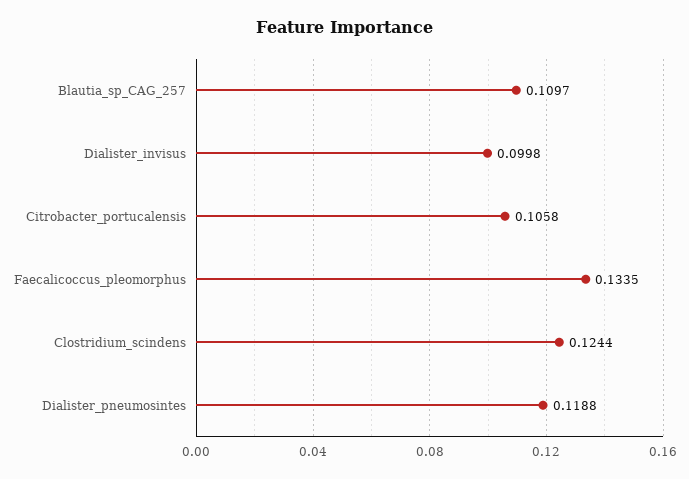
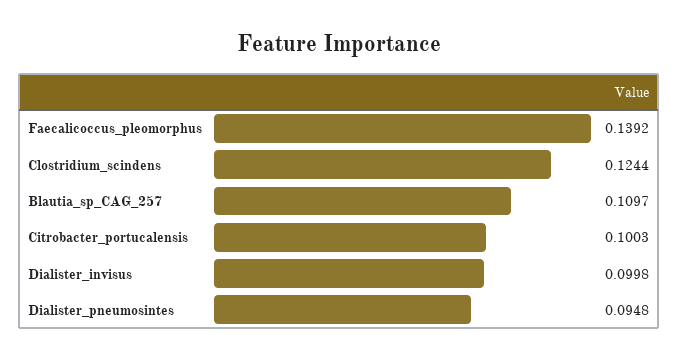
Citrobacter_portucalensis: 0.1058 -> 0.1003
Faecalicoccus_pleomorphus: 0.1335 -> 0.1392
Dialister_pneumosintes: 0.1188 -> 0.0948

